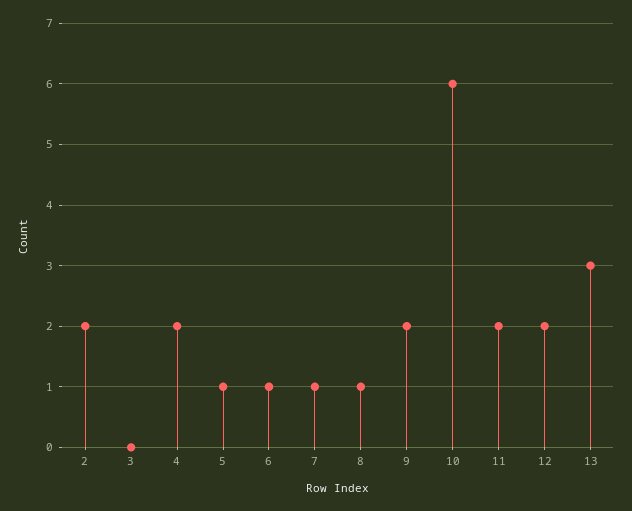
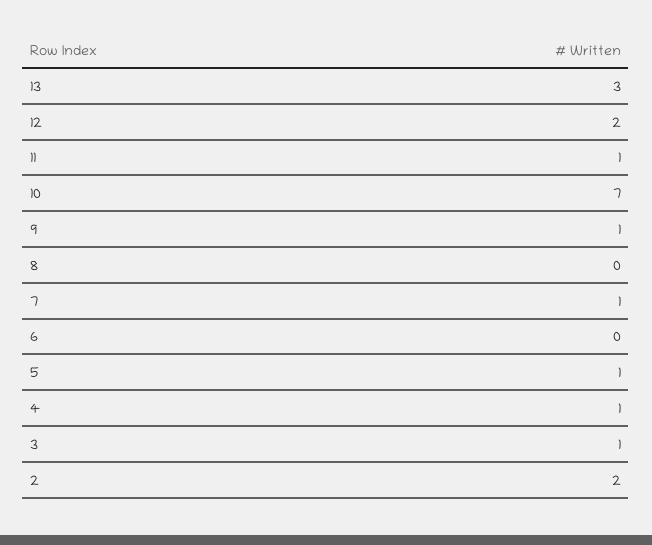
3: 0 -> 1
4: 2 -> 1
6: 1 -> 0
8: 1 -> 0
9: 2 -> 1
10: 6 -> 7
11: 2 -> 1

